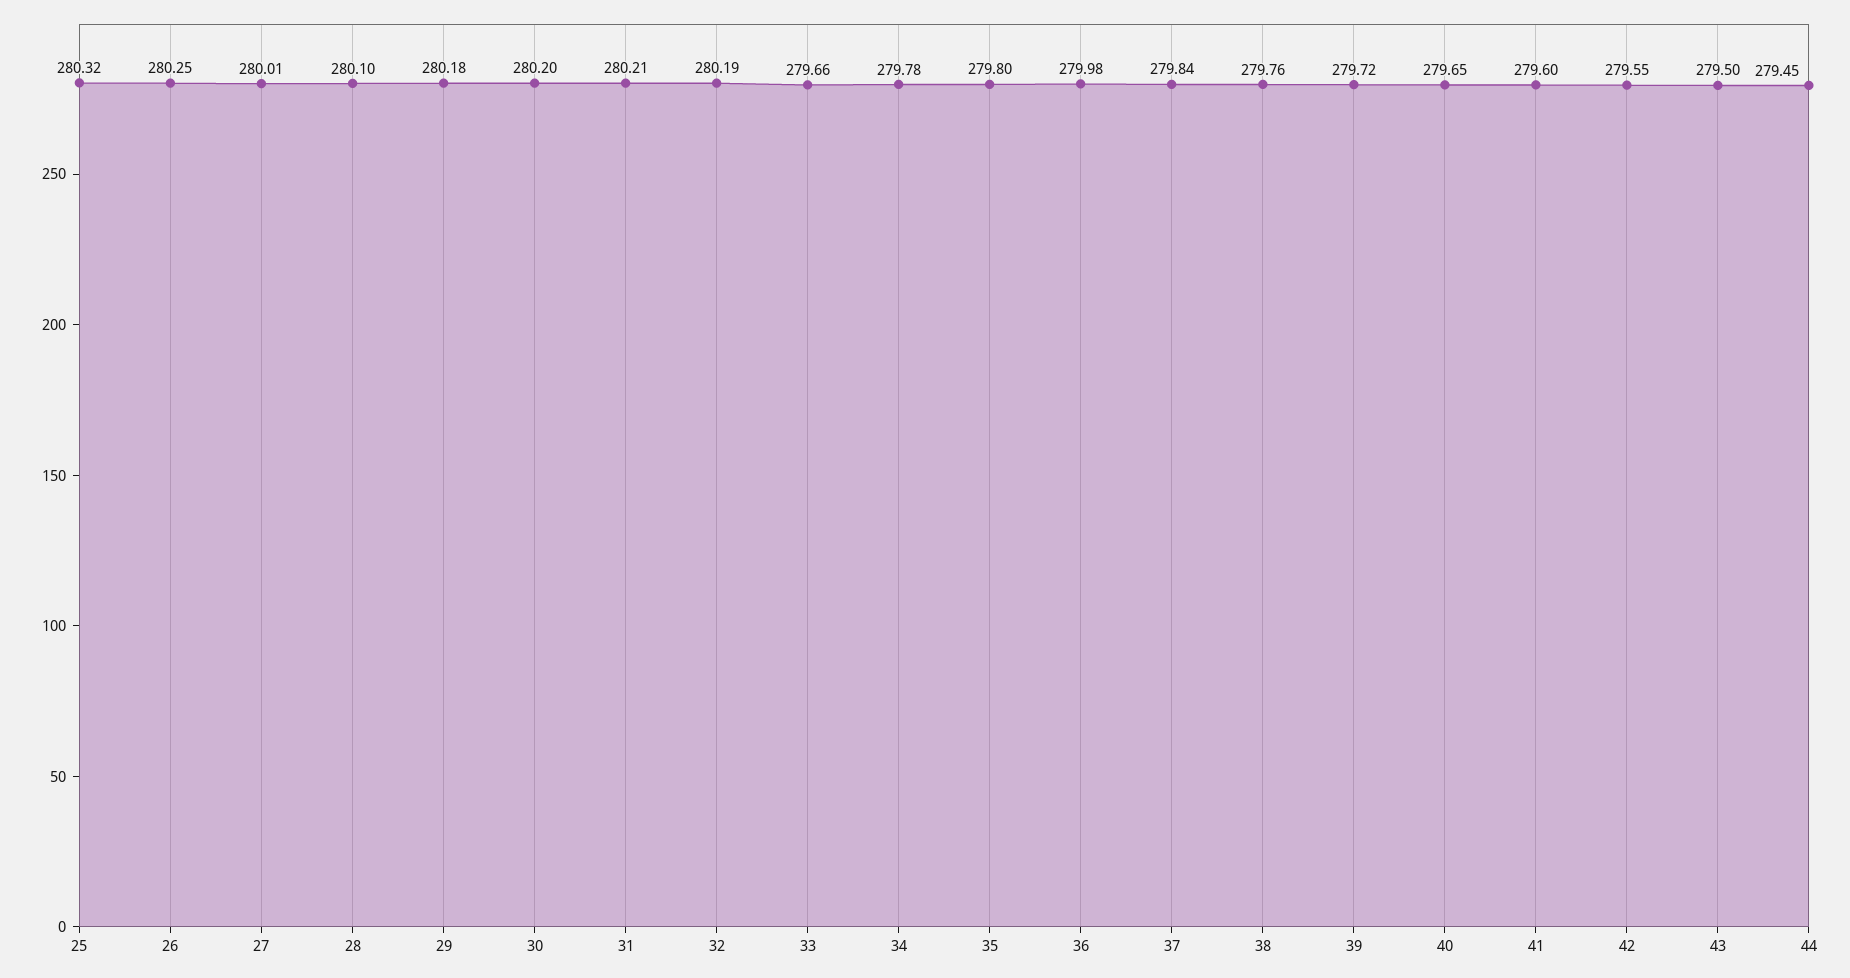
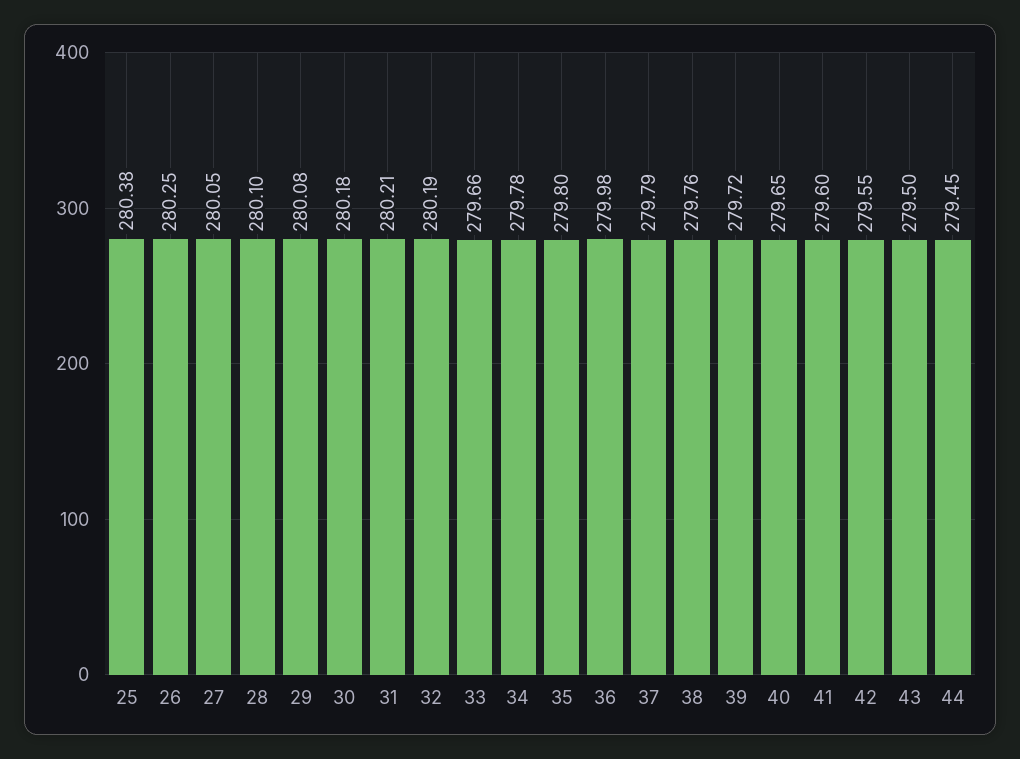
25: 280.32 -> 280.38
27: 280.01 -> 280.05
29: 280.18 -> 280.08
30: 280.2 -> 280.18
37: 279.84 -> 279.79

